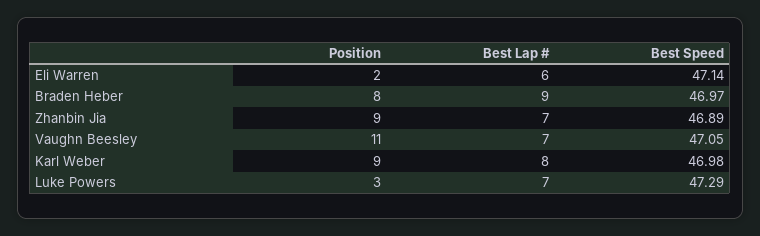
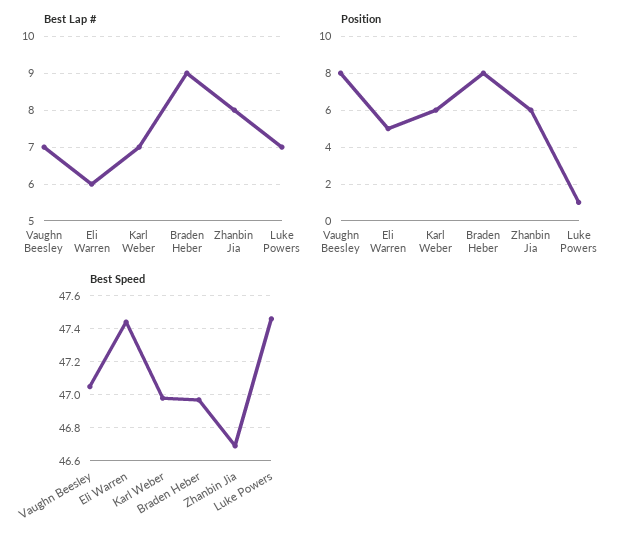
Position, Eli Warren: 2 -> 5
Best Speed, Eli Warren: 47.14 -> 47.45
Position, Zhanbin Jia: 9 -> 6
Best Lap #, Zhanbin Jia: 7 -> 8
Best Speed, Zhanbin Jia: 46.89 -> 46.7
Position, Vaughn Beesley: 11 -> 8
Position, Karl Weber: 9 -> 6
Best Lap #, Karl Weber: 8 -> 7
Position, Luke Powers: 3 -> 1
Best Speed, Luke Powers: 47.29 -> 47.45

